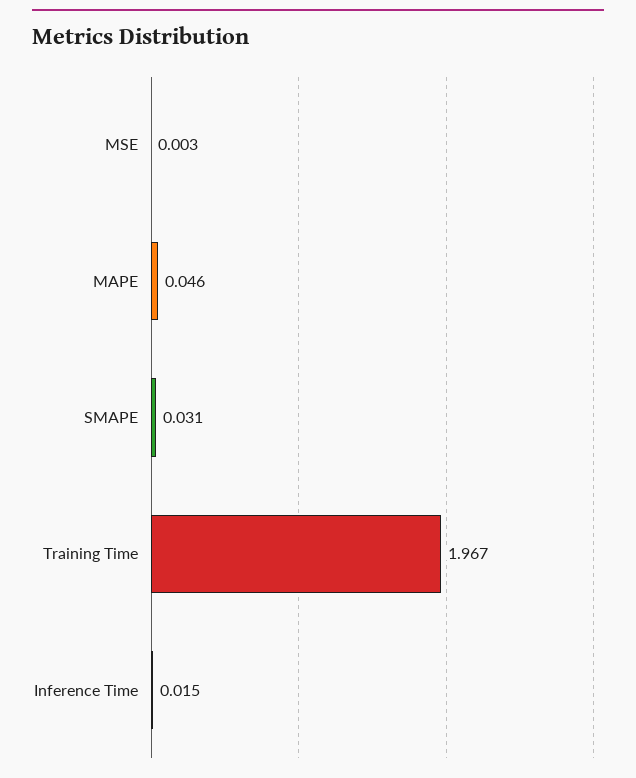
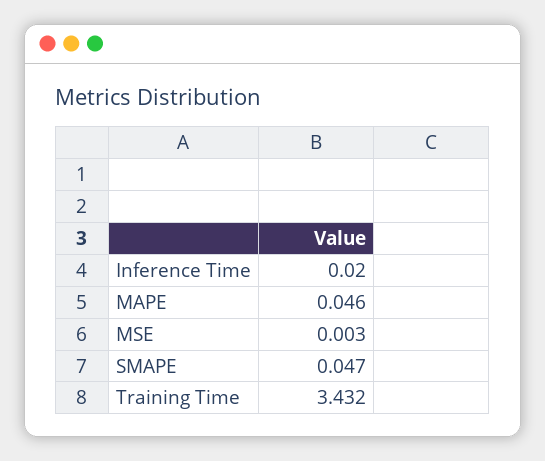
SMAPE: 0.031 -> 0.047
Training Time: 1.967 -> 3.432
Inference Time: 0.015 -> 0.02

